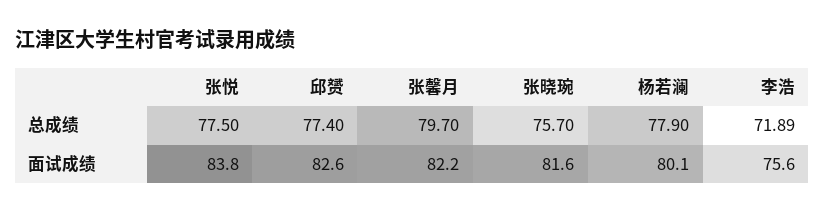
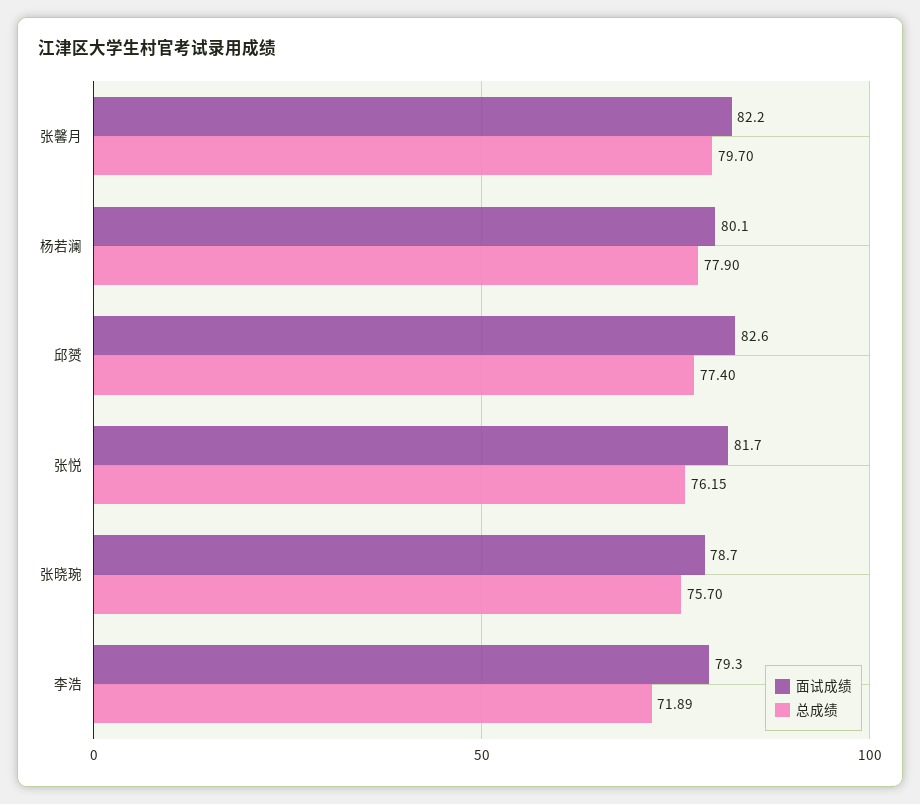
总成绩, 张悦: 77.5 -> 76.15
面试成绩, 张悦: 83.8 -> 81.7
面试成绩, 张晓琬: 81.6 -> 78.7
面试成绩, 李浩: 75.6 -> 79.3

